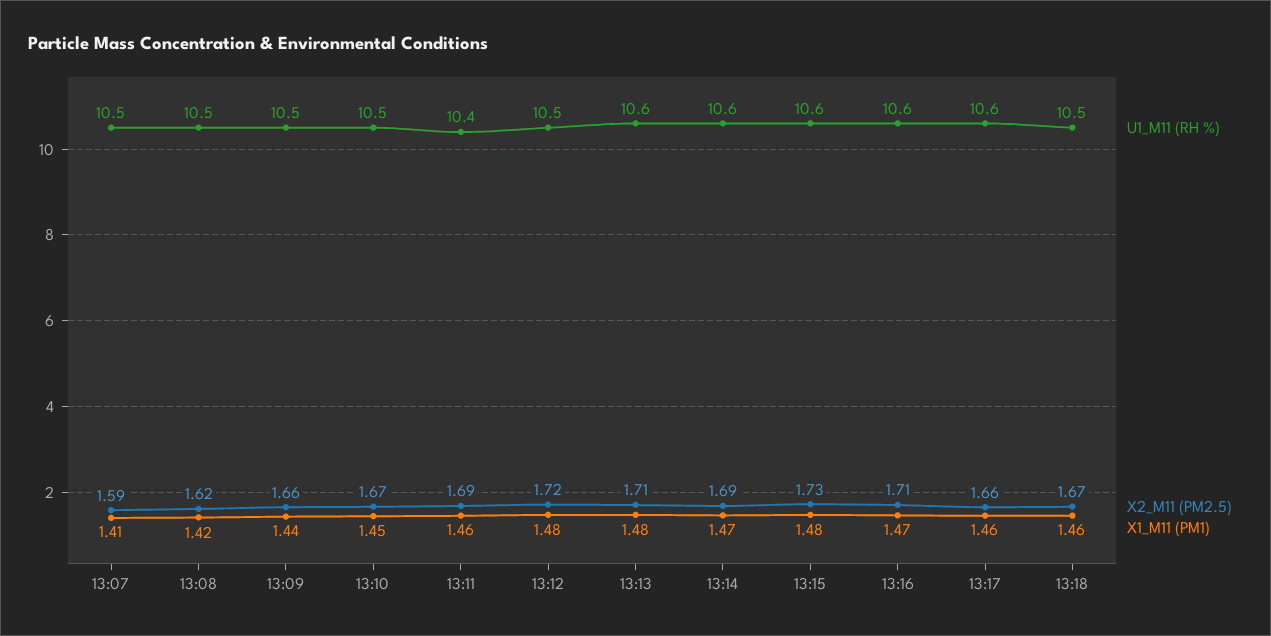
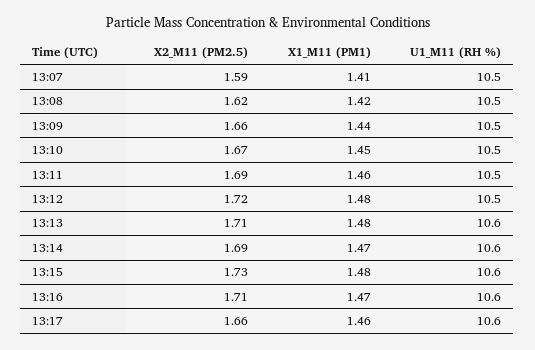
U1_M11 (RH %), 13:11: 10.4 -> 10.5
U1_M11 (RH %), 13:18: 10.5 -> none
X2_M11 (PM2.5), 13:18: 1.67 -> none
X1_M11 (PM1), 13:18: 1.46 -> none

